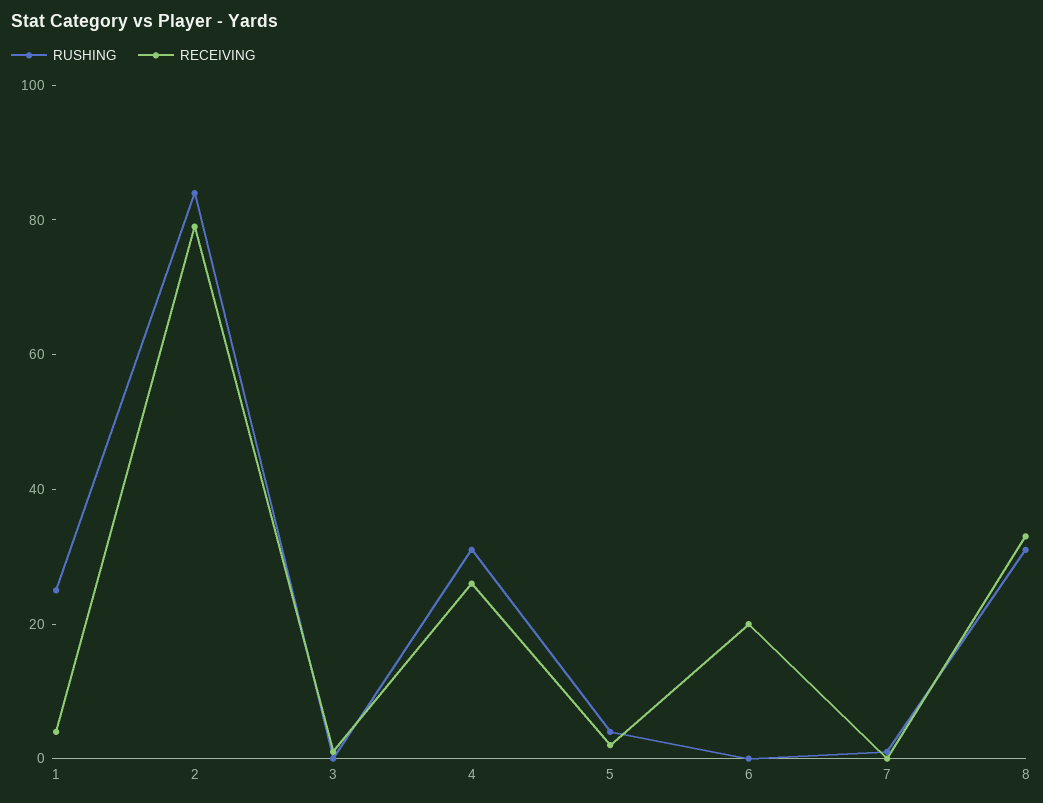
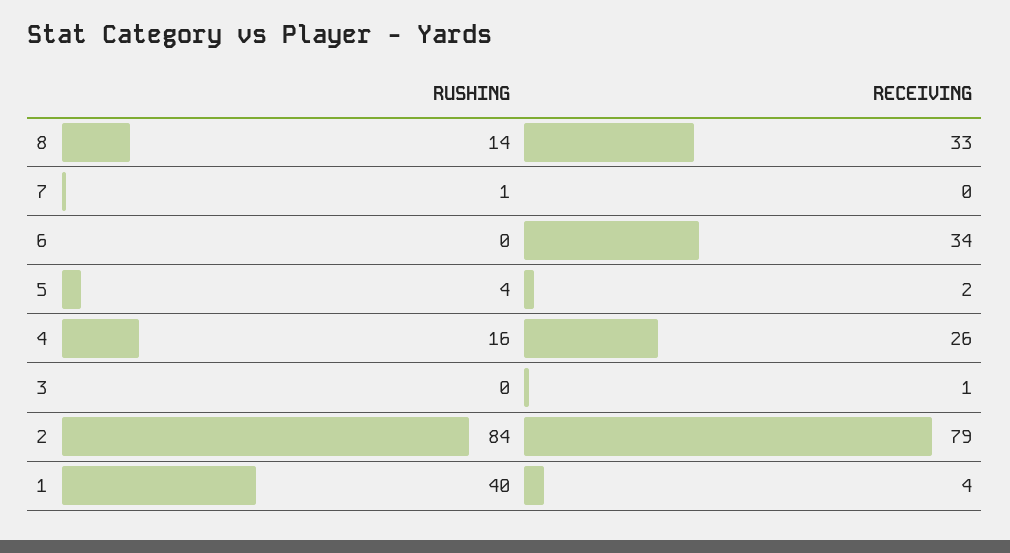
RUSHING, 1: 25 -> 40
RUSHING, 4: 30 -> 16
RECEIVING, 6: 20 -> 34
RUSHING, 8: 30 -> 14

